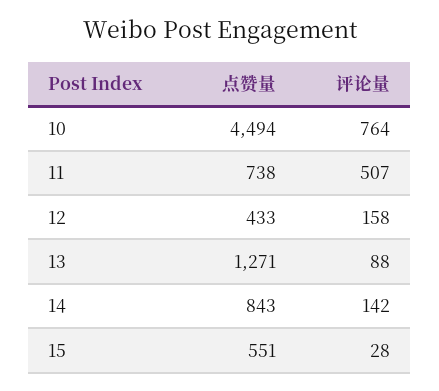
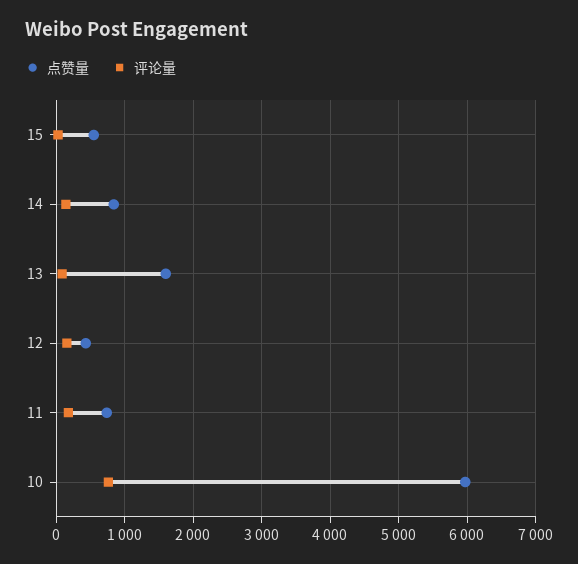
点赞量, 10: 4494 -> 6000
评论量, 11: 507 -> 200
点赞量, 13: 1271 -> 1600

